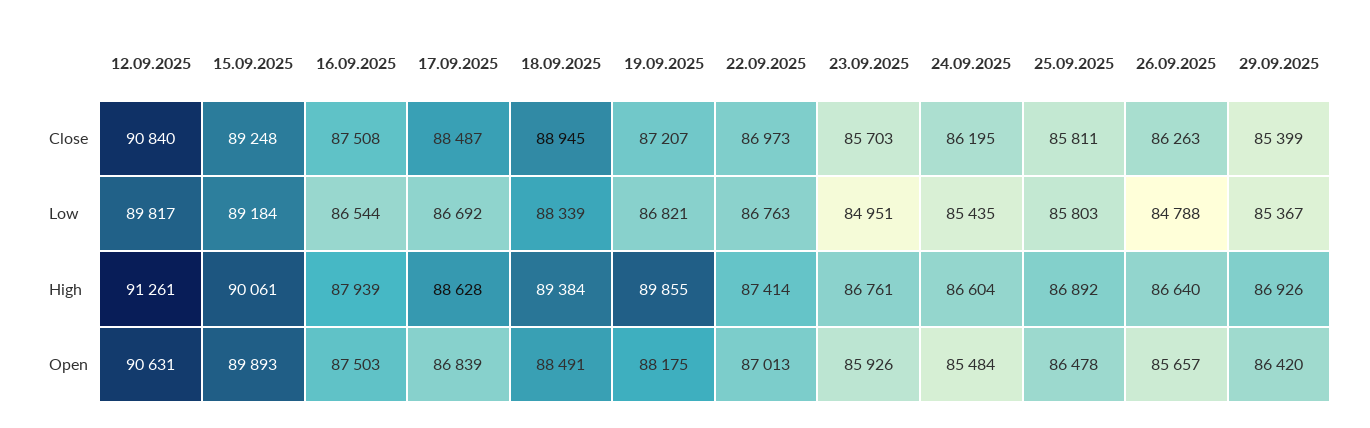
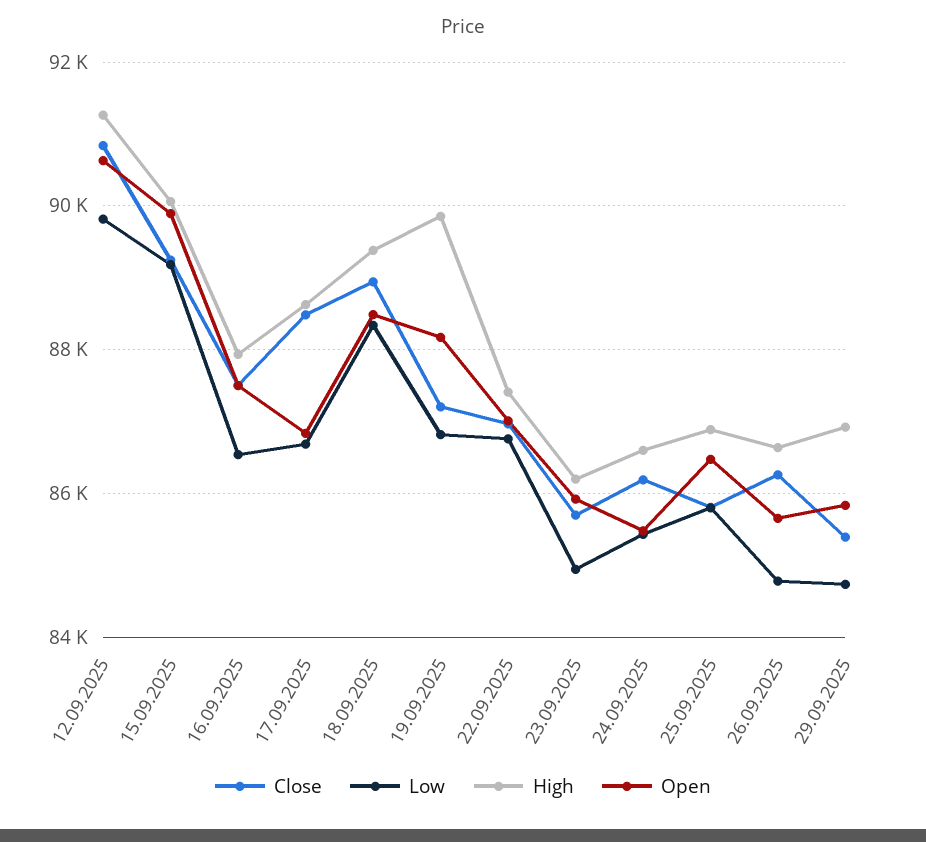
Low, 29.09.2025: 85367 -> 84800
High, 23.09.2025: 86761 -> 86200
Open, 29.09.2025: 86420 -> 85800

